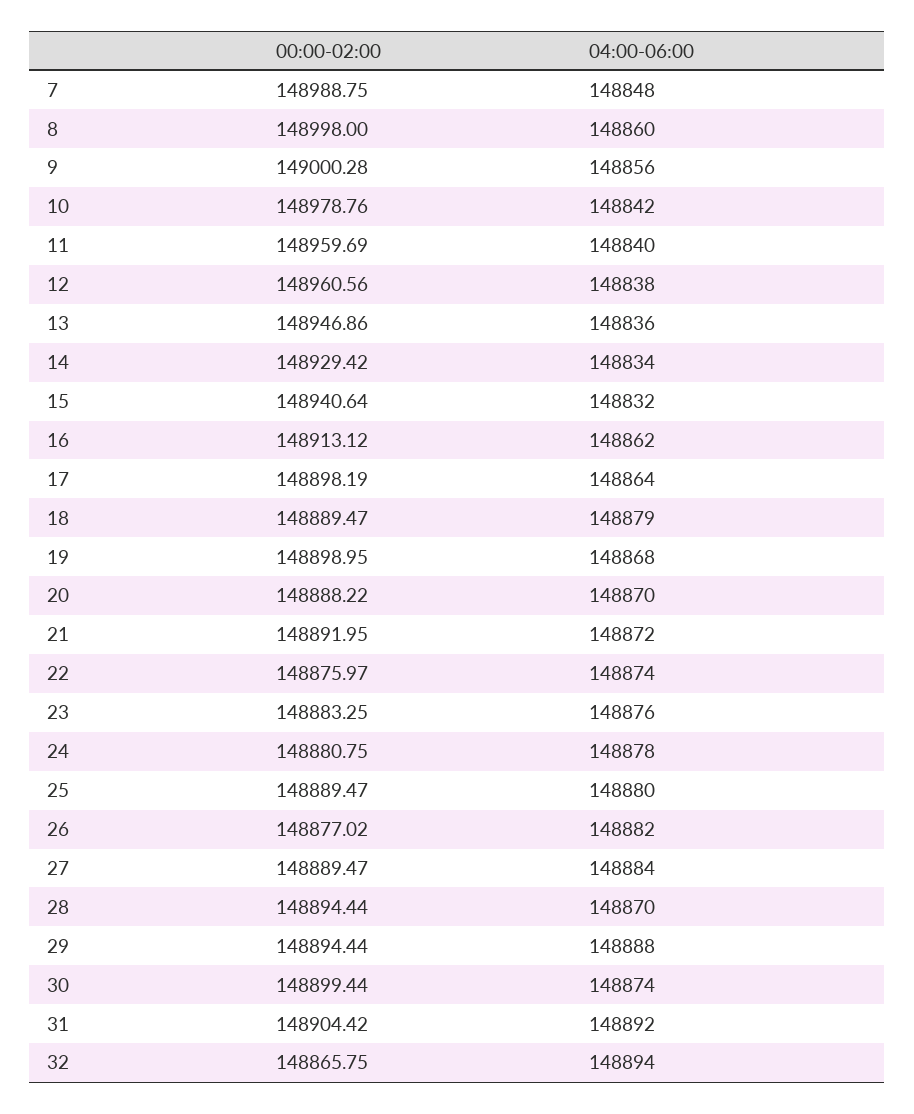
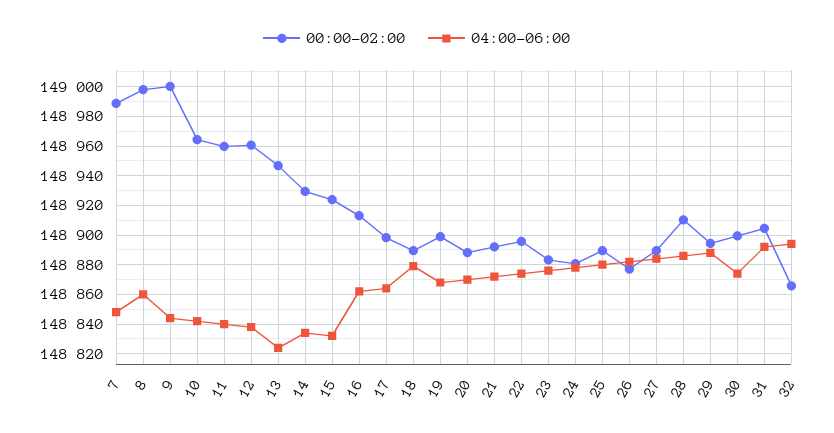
04:00-06:00, 9: 148856 -> 148845
00:00-02:00, 10: 148978.76 -> 148965
04:00-06:00, 13: 148836 -> 148825
00:00-02:00, 15: 148940.64 -> 148925
00:00-02:00, 22: 148875.97 -> 148895
00:00-02:00, 28: 148894.44 -> 148910
04:00-06:00, 28: 148870 -> 148885

